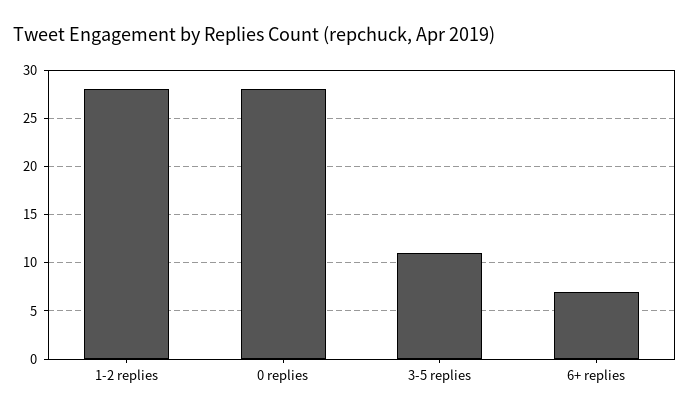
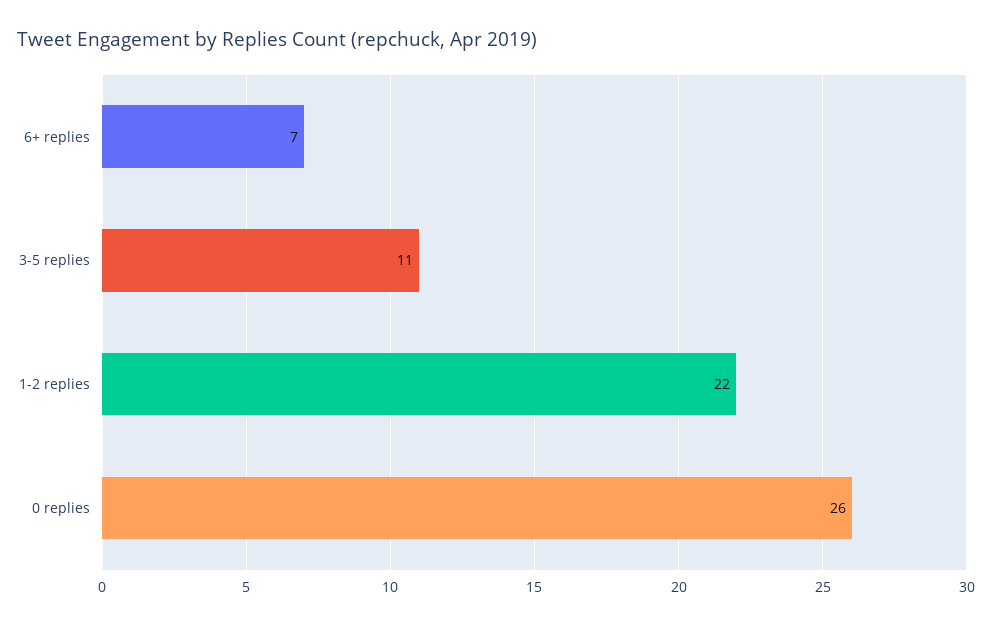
1-2 replies: 28 -> 22
0 replies: 28 -> 26

